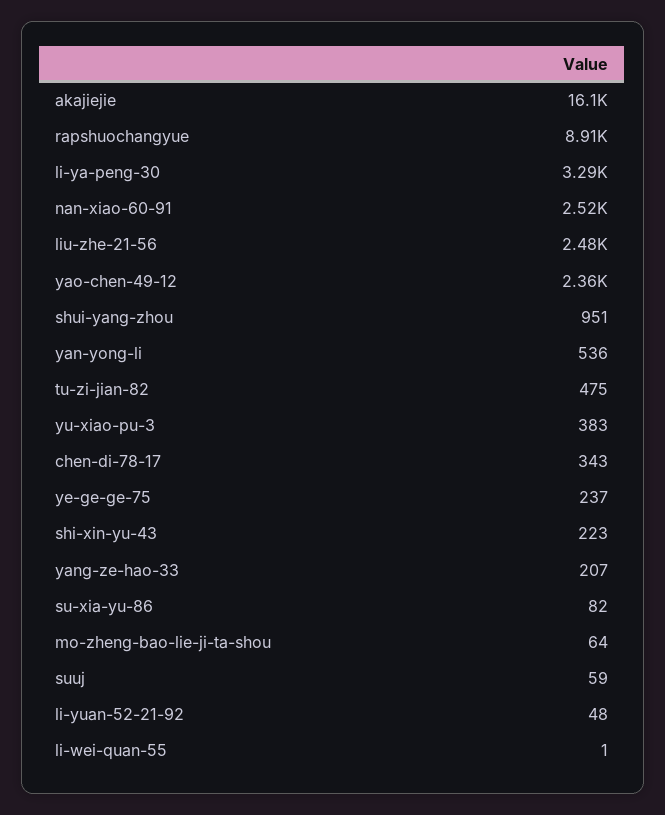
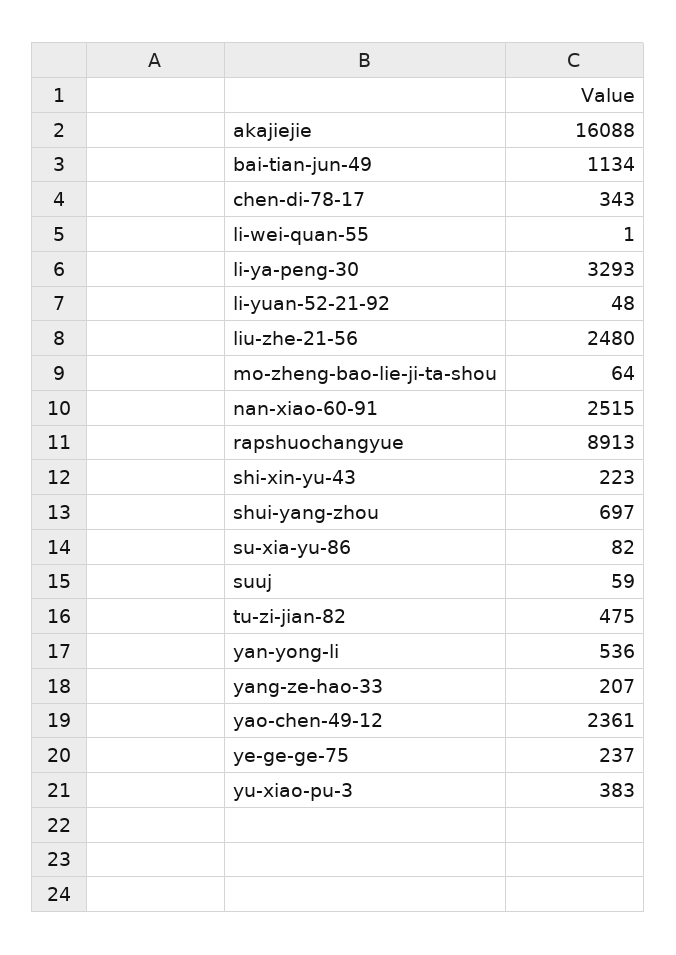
shui-yang-zhou: 951 -> 697
bai-tian-jun-49: none -> 1134

